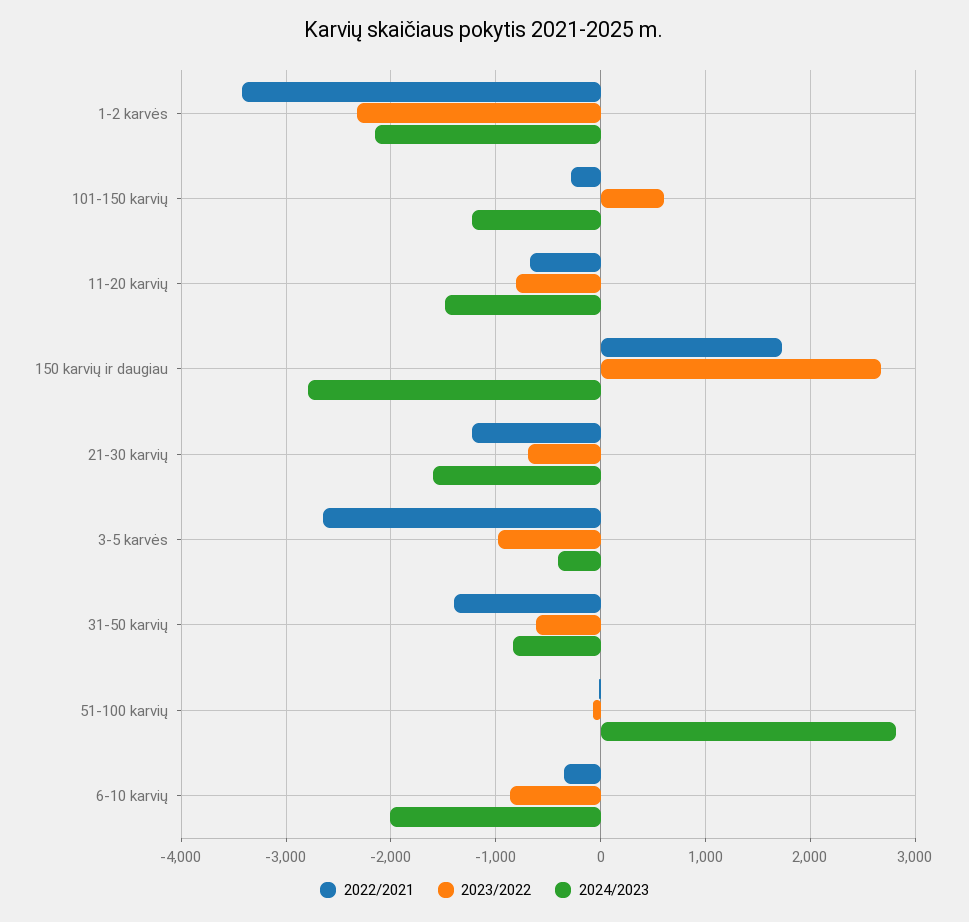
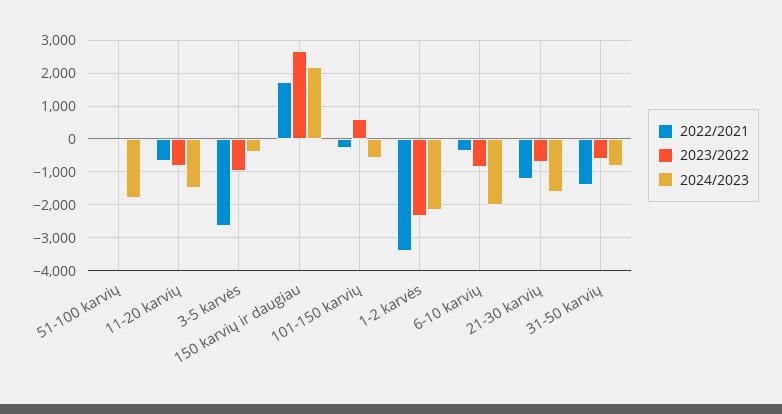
2024/2023, 101-150 karvių: -1200 -> -600
2024/2023, 150 karvių ir daugiau: -2800 -> 2200
2024/2023, 51-100 karvių: 2800 -> -1800

